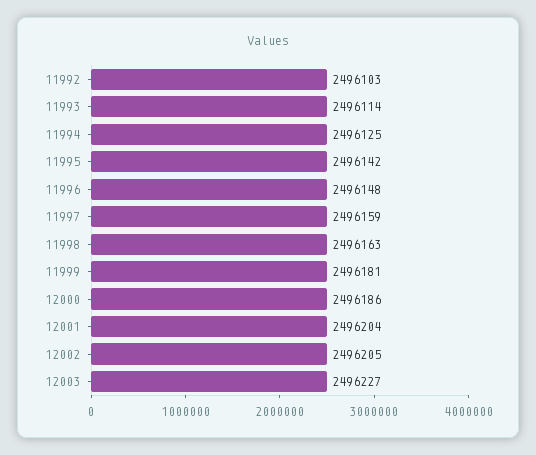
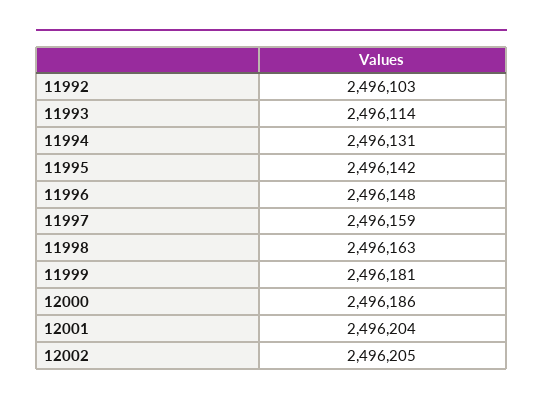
11994: 2496125 -> 2496131
12003: 2496227 -> none

